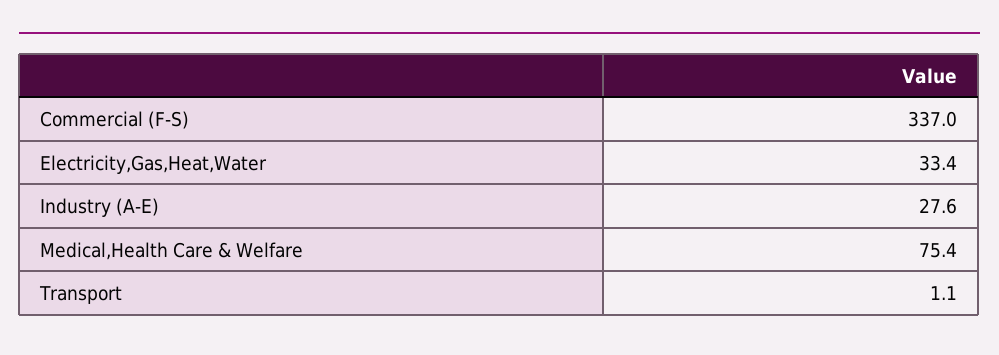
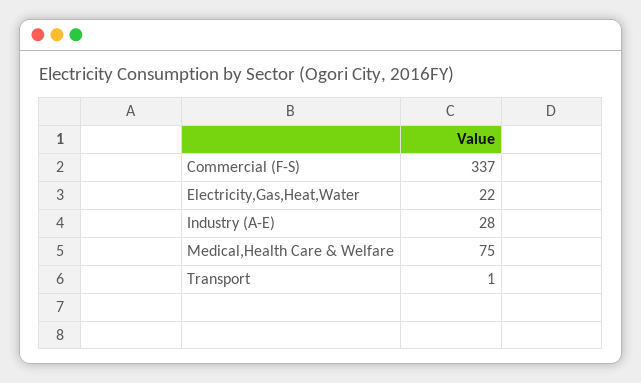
Electricity,Gas,Heat,Water: 33.4 -> 22

